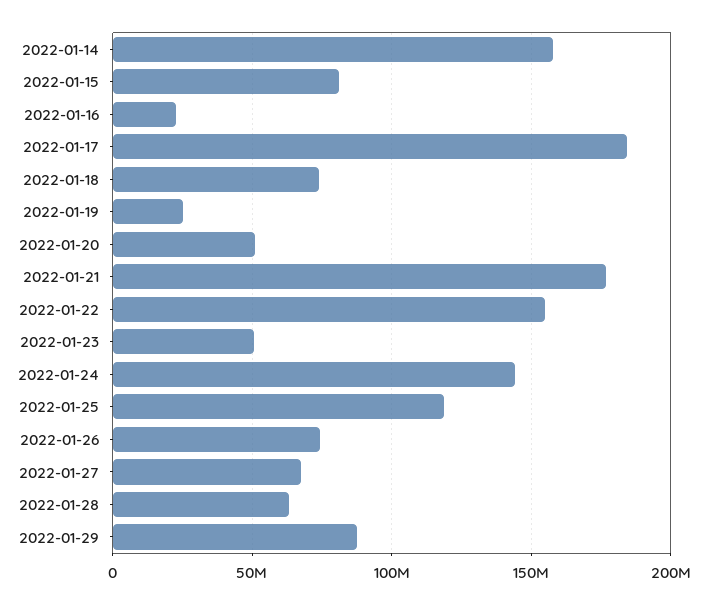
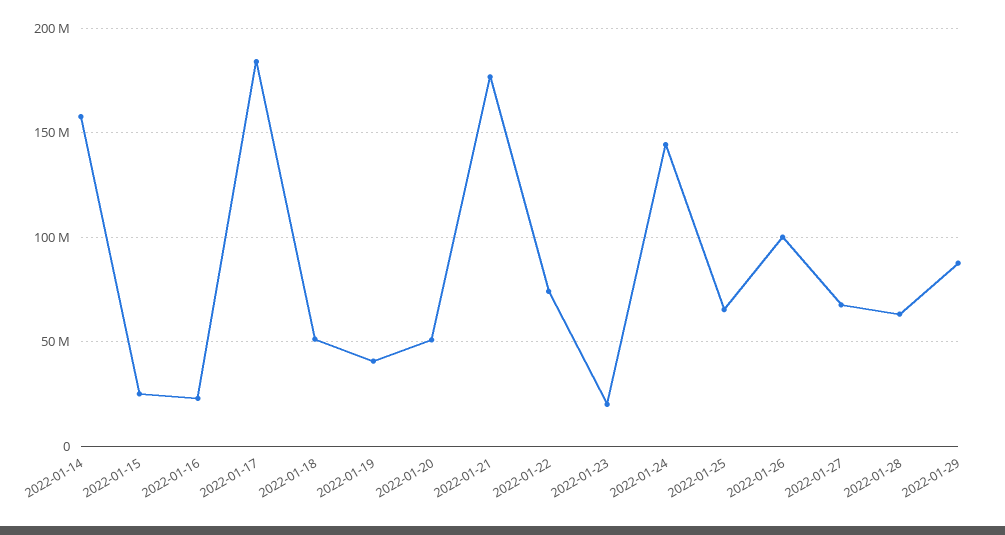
2022-01-15: 80000000 -> 25000000
2022-01-18: 75000000 -> 50000000
2022-01-19: 25000000 -> 40000000
2022-01-22: 155000000 -> 75000000
2022-01-23: 50000000 -> 20000000
2022-01-25: 120000000 -> 65000000
2022-01-26: 75000000 -> 100000000

